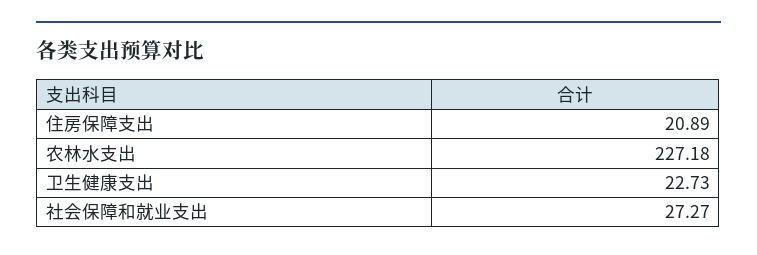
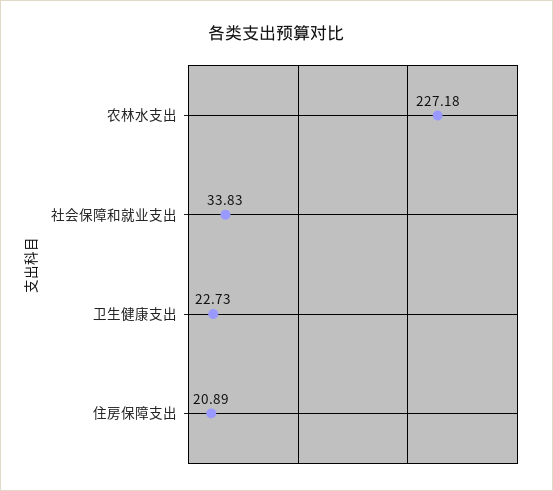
社会保障和就业支出: 27.27 -> 33.83

